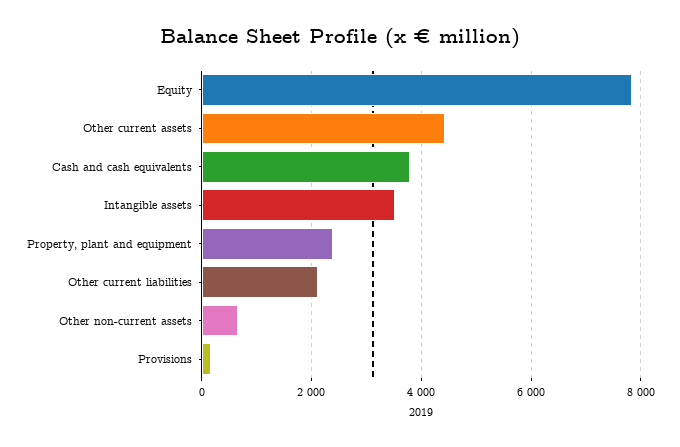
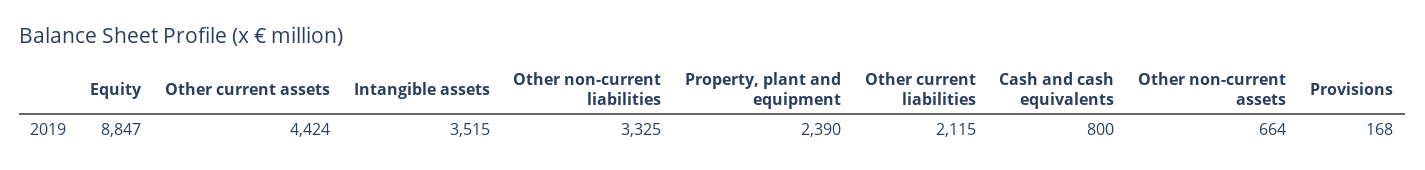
Equity: 7800 -> 8847
Cash and cash equivalents: 3800 -> 800
Other non-current liabilities: none -> 3325

